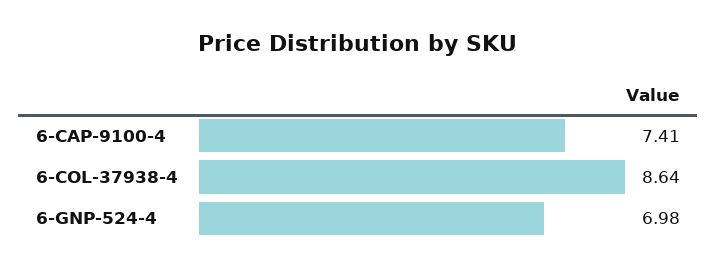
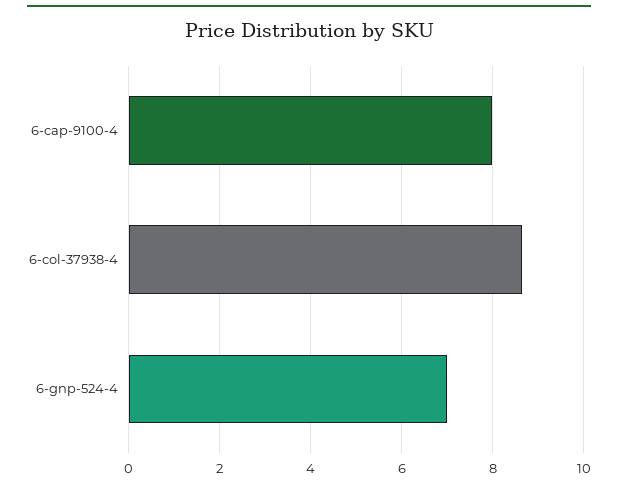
6-CAP-9100-4: 7.41 -> 8

